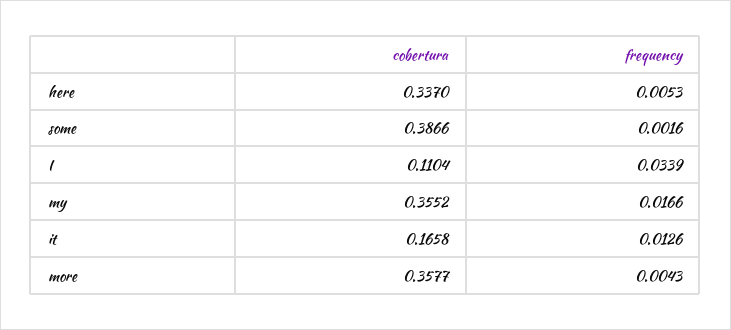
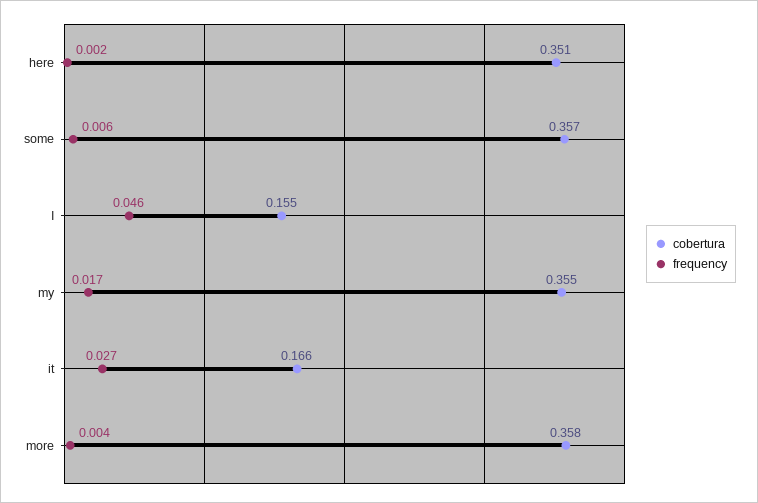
cobertura, here: 0.337 -> 0.351
frequency, here: 0.0053 -> 0.002
cobertura, some: 0.3866 -> 0.357
frequency, some: 0.0016 -> 0.006
cobertura, I: 0.1104 -> 0.155
frequency, I: 0.0339 -> 0.046
frequency, it: 0.0126 -> 0.027

